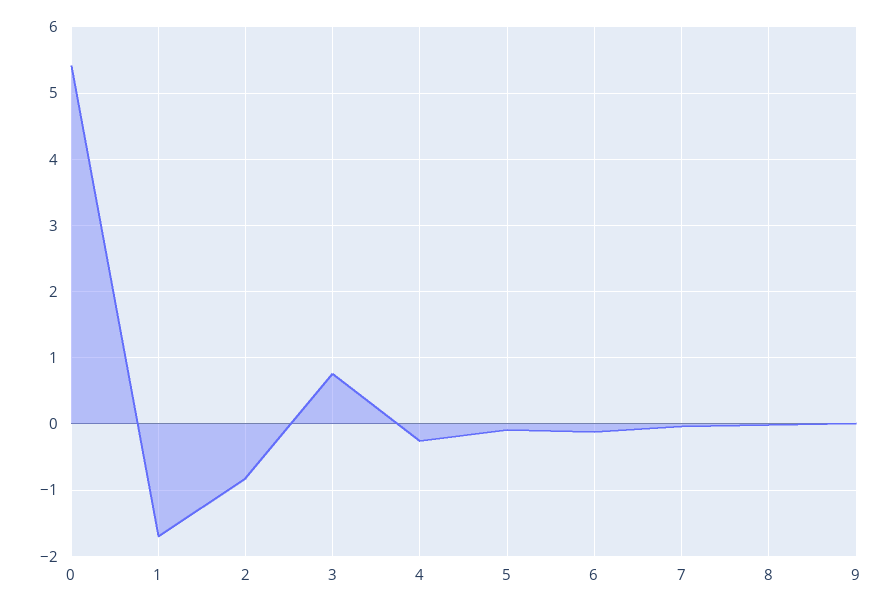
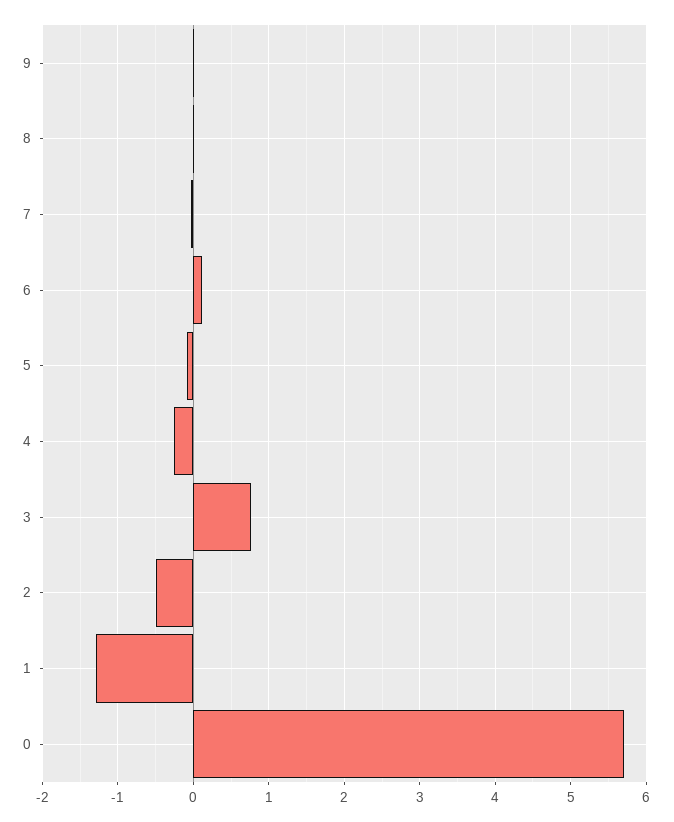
0: 5.4 -> 5.7
1: -1.7 -> -1.3
2: -0.8 -> -0.5
6: -0.1 -> 0.1

